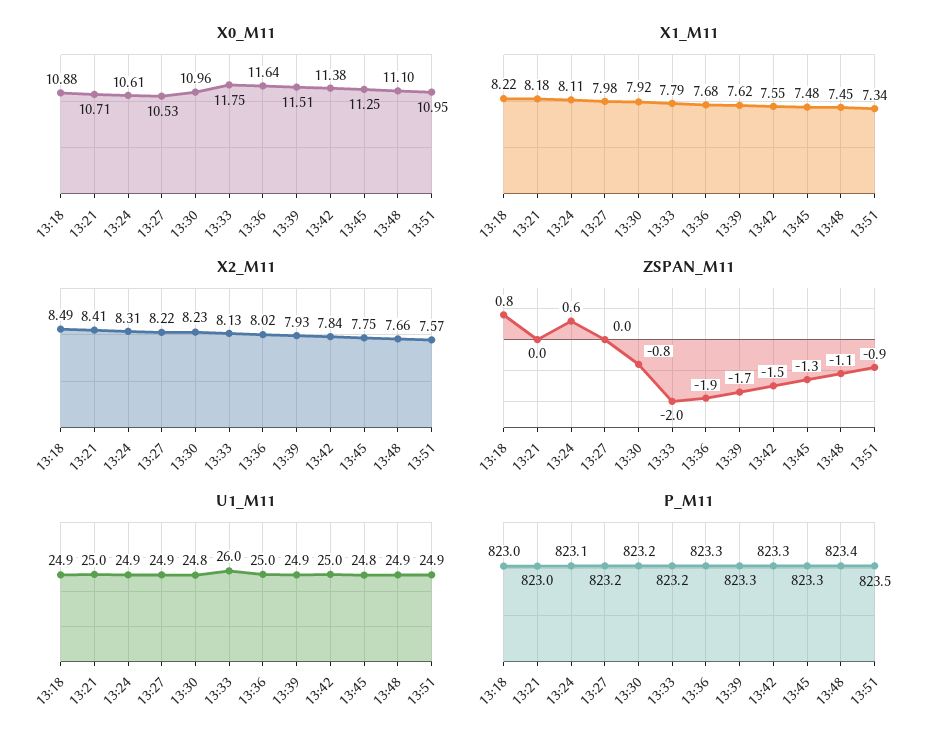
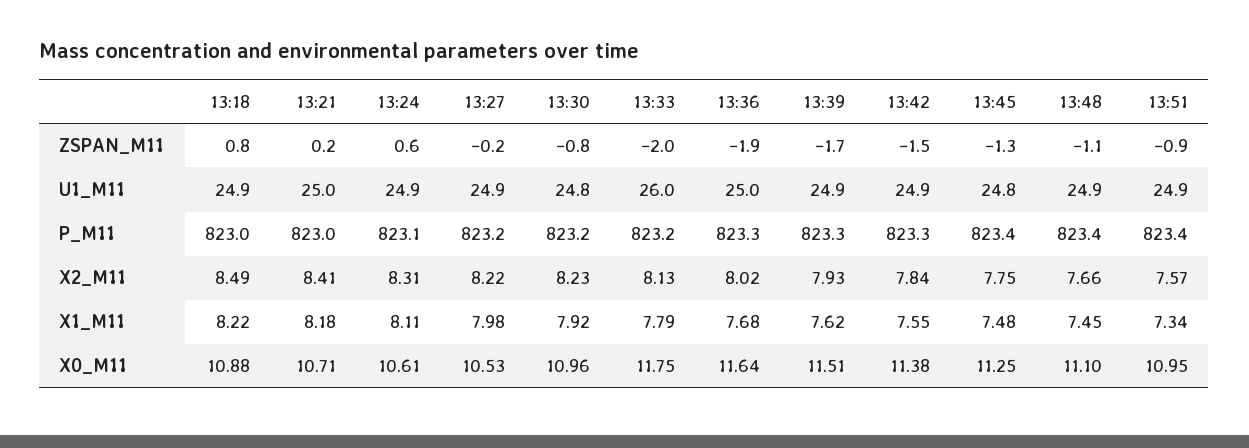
ZSPAN_M11, 13:21: 0 -> 0.2
ZSPAN_M11, 13:27: 0 -> -0.2
U1_M11, 13:42: 25 -> 24.9
P_M11, 13:45: 823.3 -> 823.4
P_M11, 13:51: 823.5 -> 823.4

